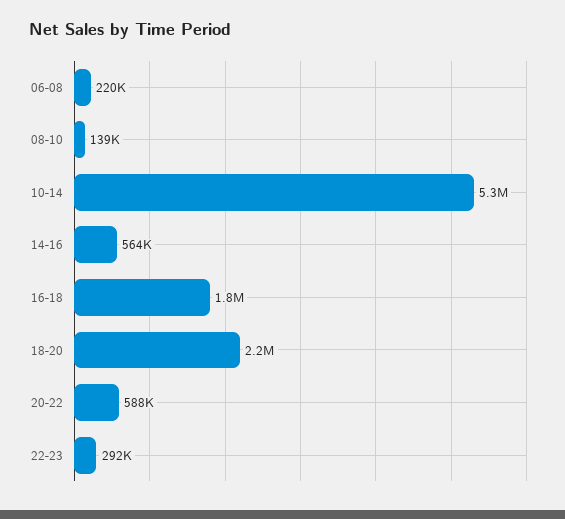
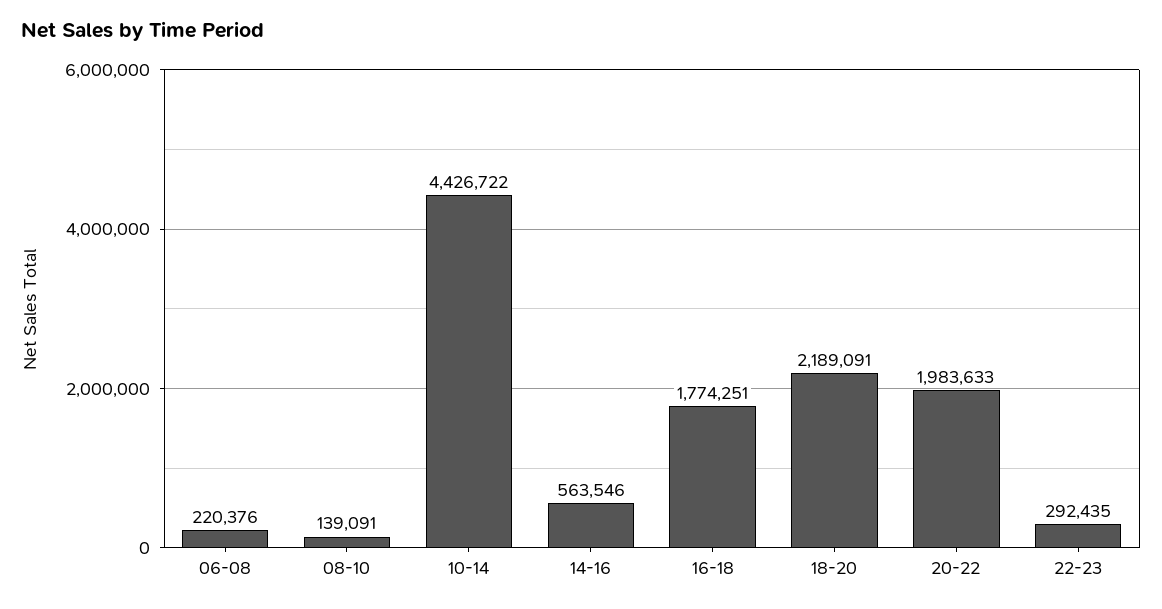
10-14: 5300000 -> 4426722
20-22: 588000 -> 1983633

